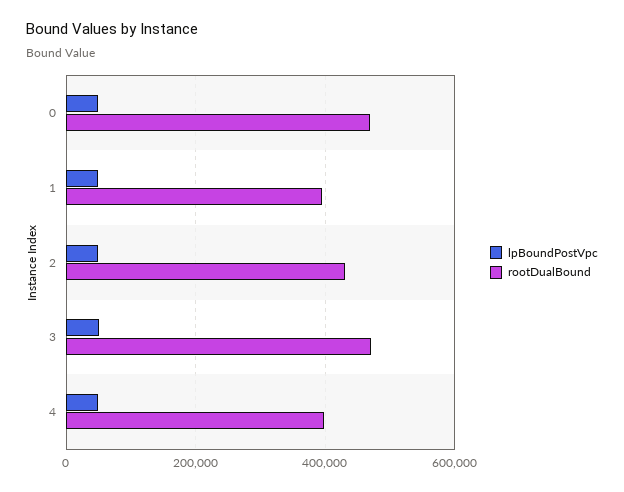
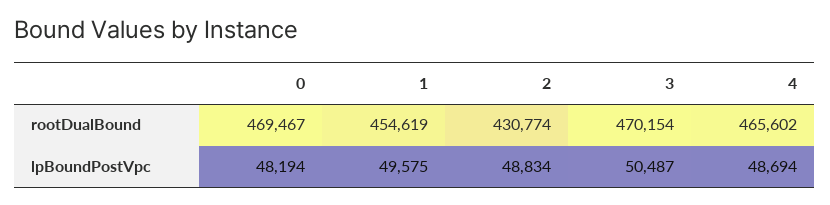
rootDualBound, 1: 400000 -> 454619
rootDualBound, 4: 400000 -> 465602

